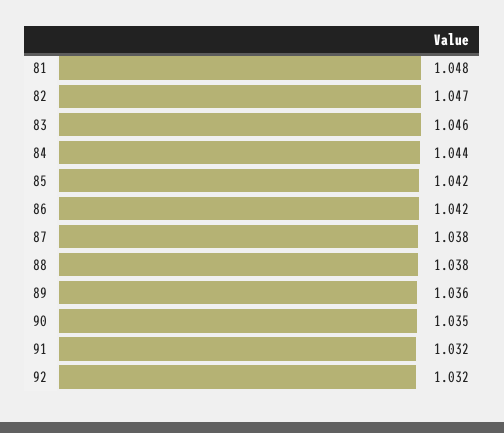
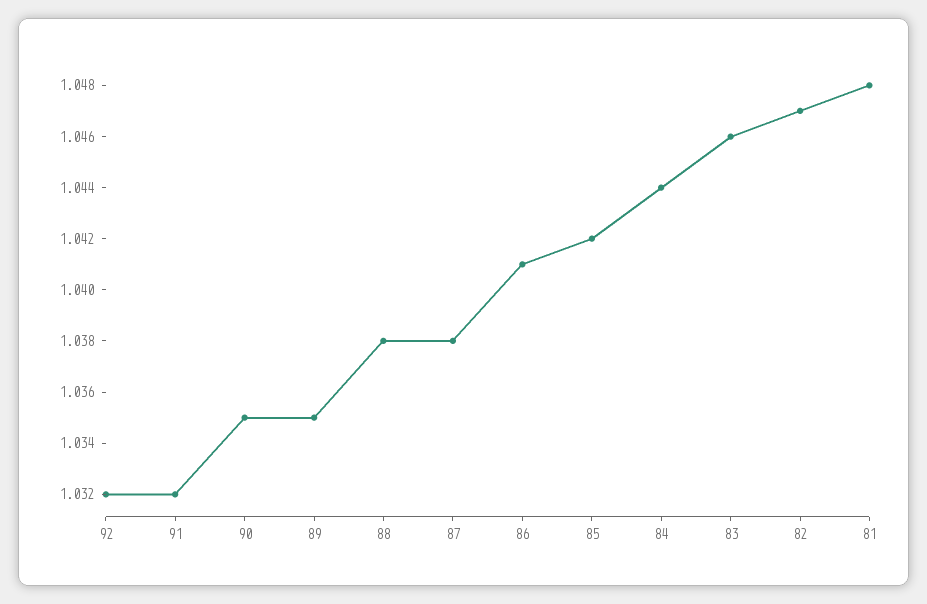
86: 1.042 -> 1.041
89: 1.036 -> 1.035

